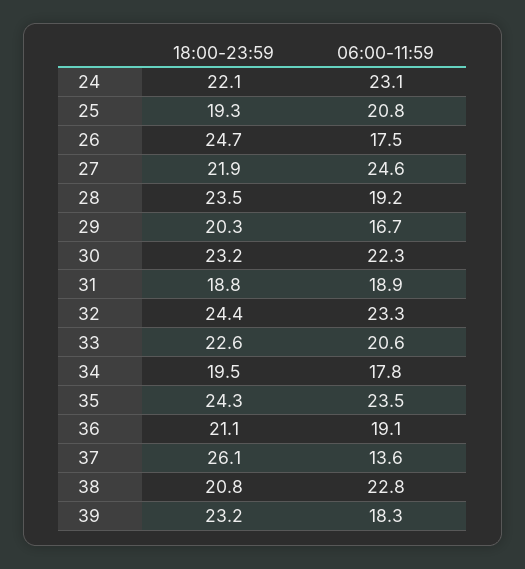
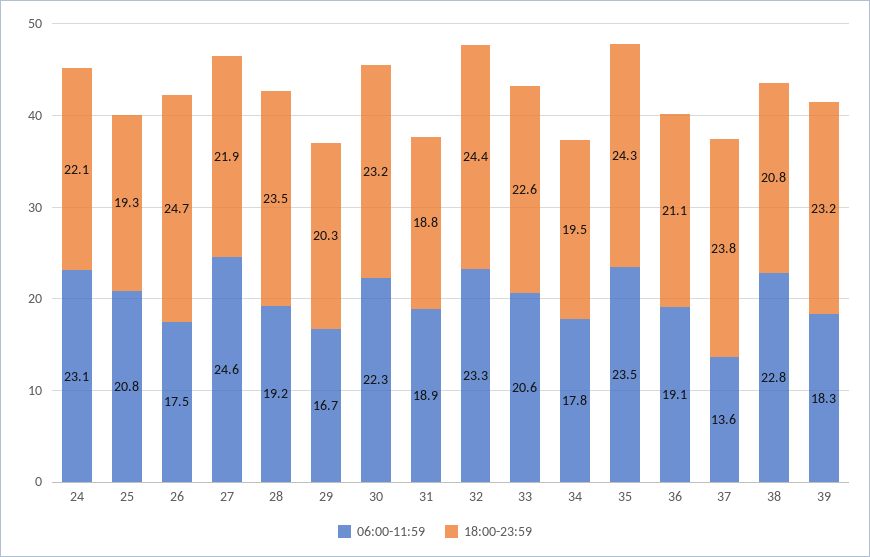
18:00-23:59, 37: 26.1 -> 23.8

